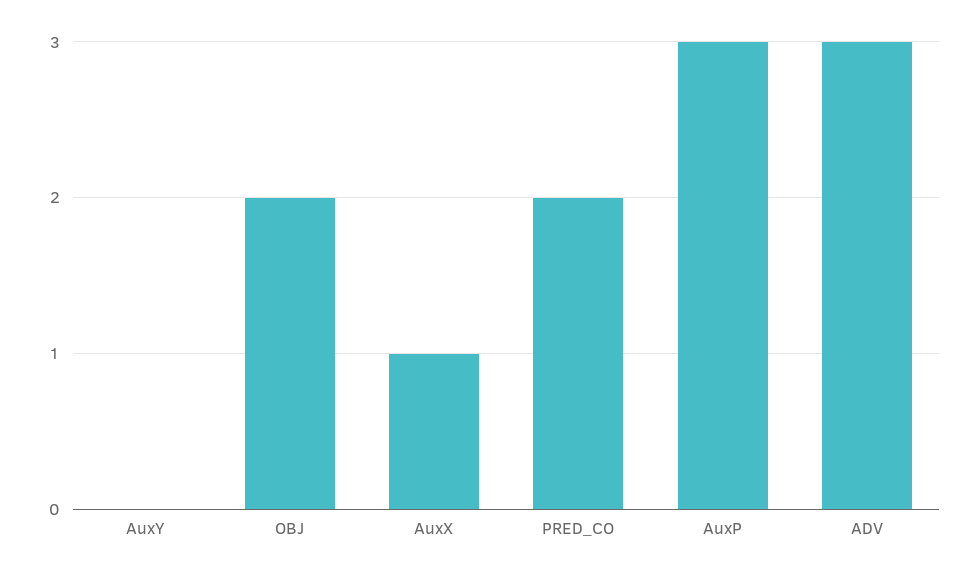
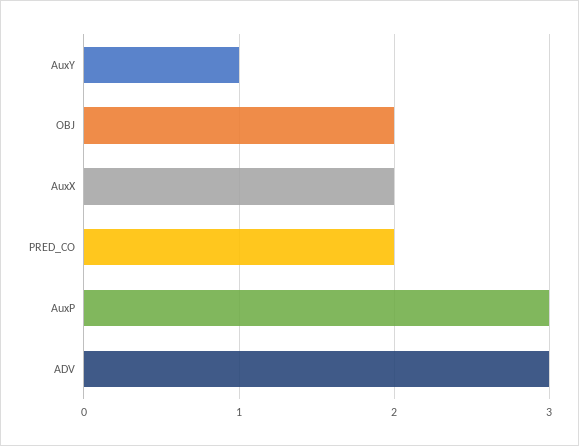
AuxY: 0 -> 1
AuxX: 1 -> 2

